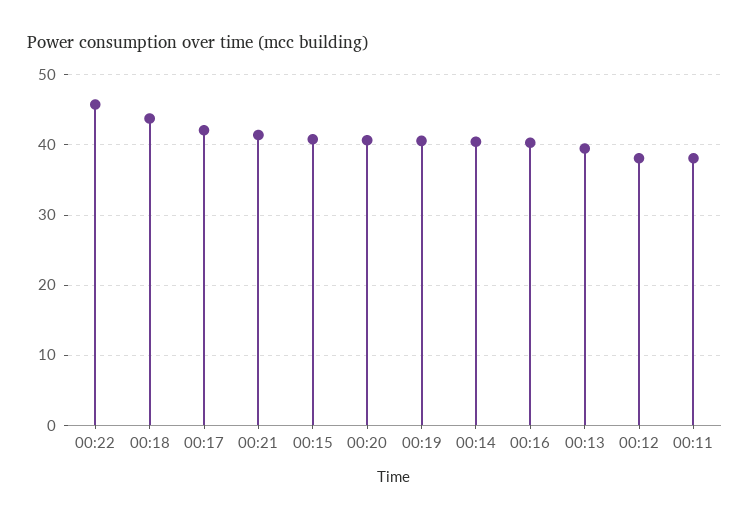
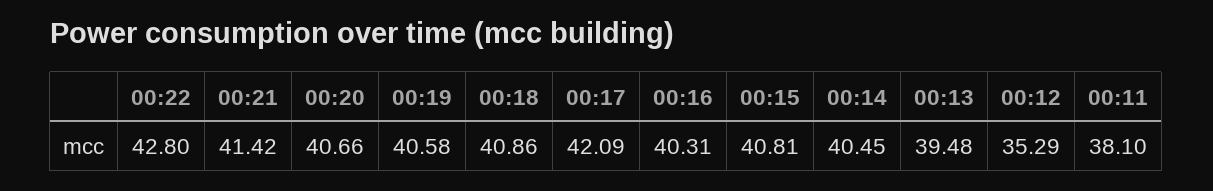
00:22: 46 -> 42.8
00:18: 44 -> 40.86
00:12: 38 -> 35.29

